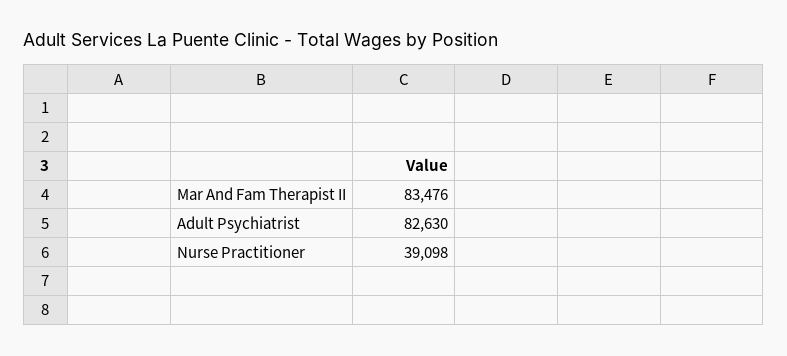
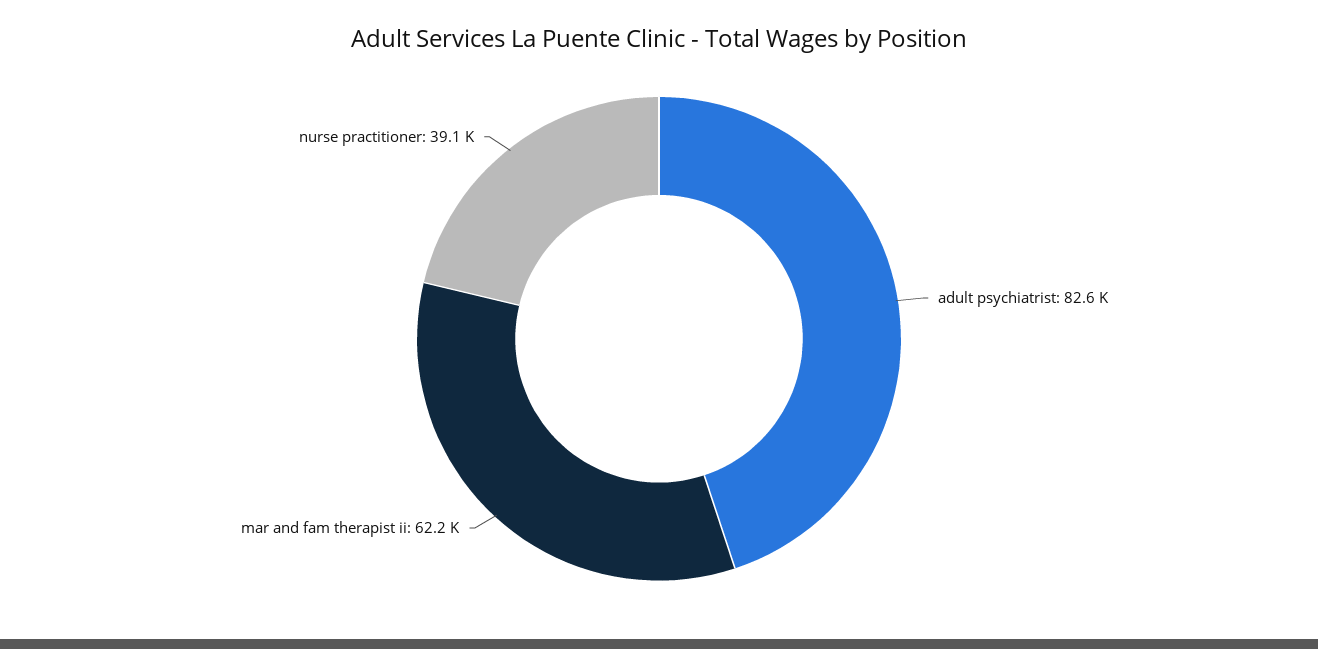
Mar And Fam Therapist II: 83476 -> 62200

